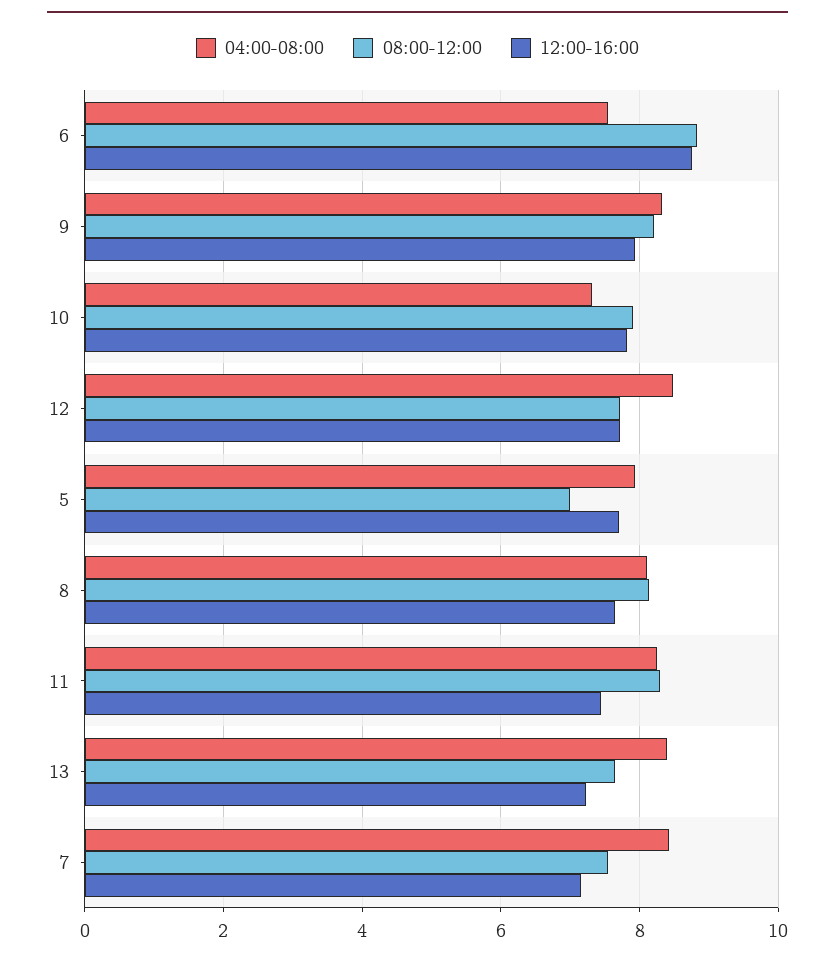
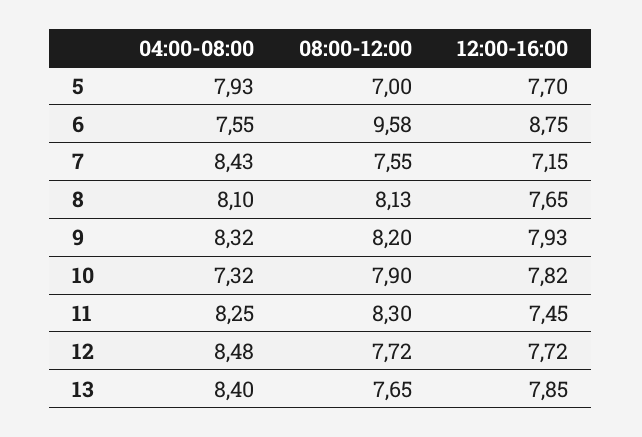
08:00-12:00, 6: 8.8 -> 9.58
12:00-16:00, 13: 7.2 -> 7.85

